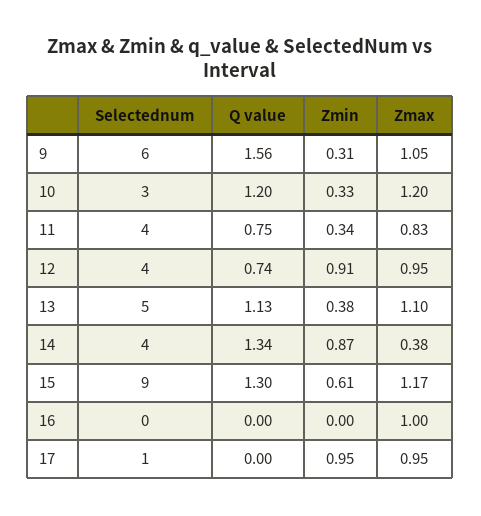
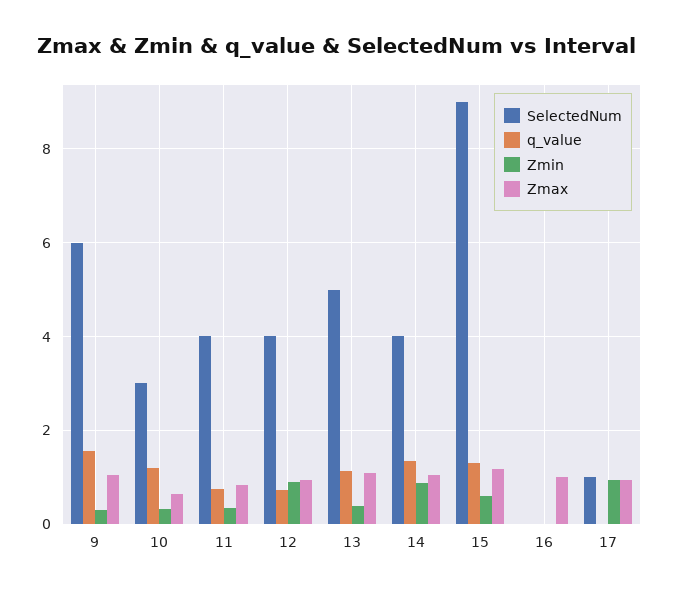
Zmax, 10: 1.2 -> 0.6
Zmax, 14: 0.38 -> 1

